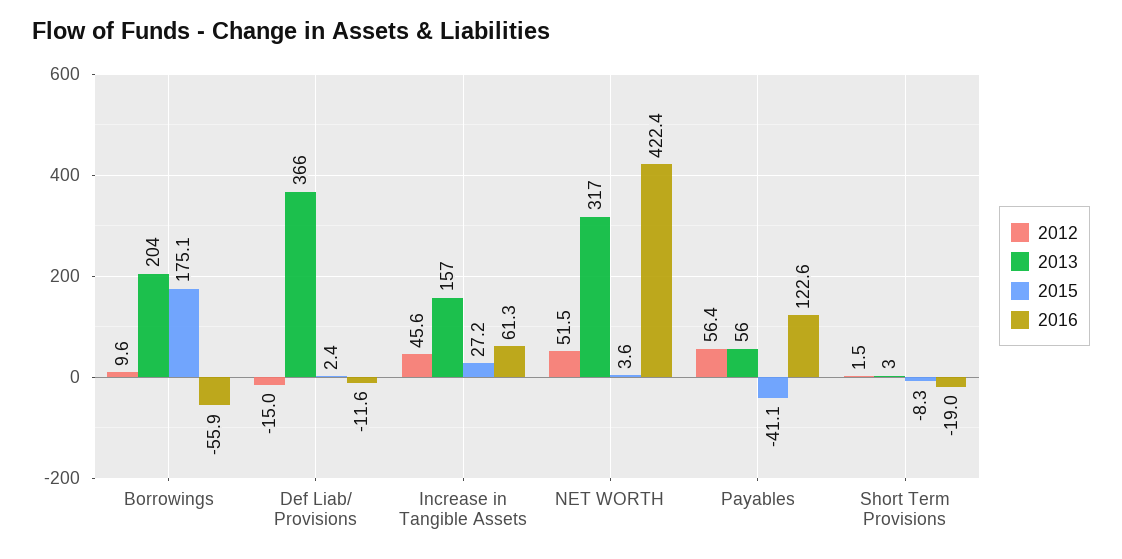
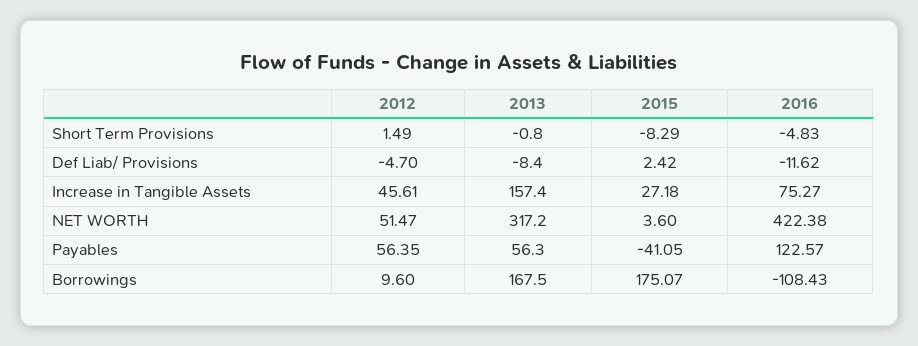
2013, Borrowings: 204 -> 167.5
2016, Borrowings: -55.9 -> -108.43
2012, Def Liab/ Provisions: -15 -> -4.7
2013, Def Liab/ Provisions: 366 -> -8.4
2016, Increase in Tangible Assets: 61.3 -> 75.27
2013, Short Term Provisions: 3 -> -0.8
2016, Short Term Provisions: -19 -> -4.83

